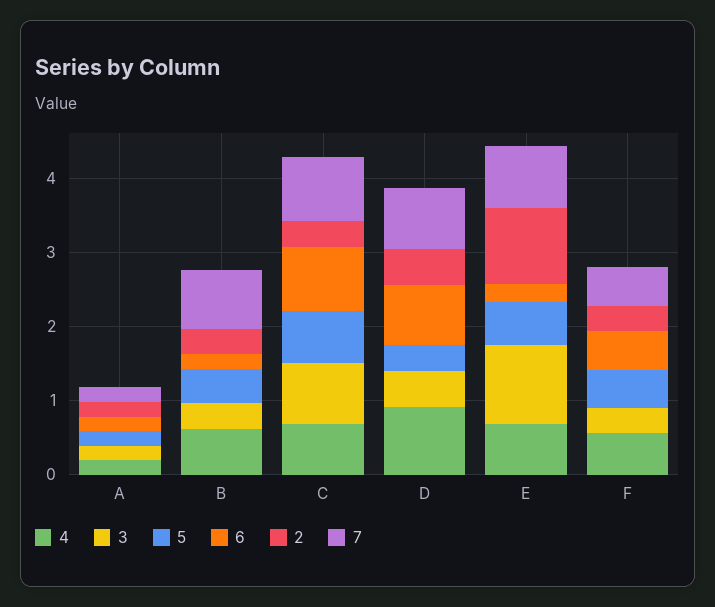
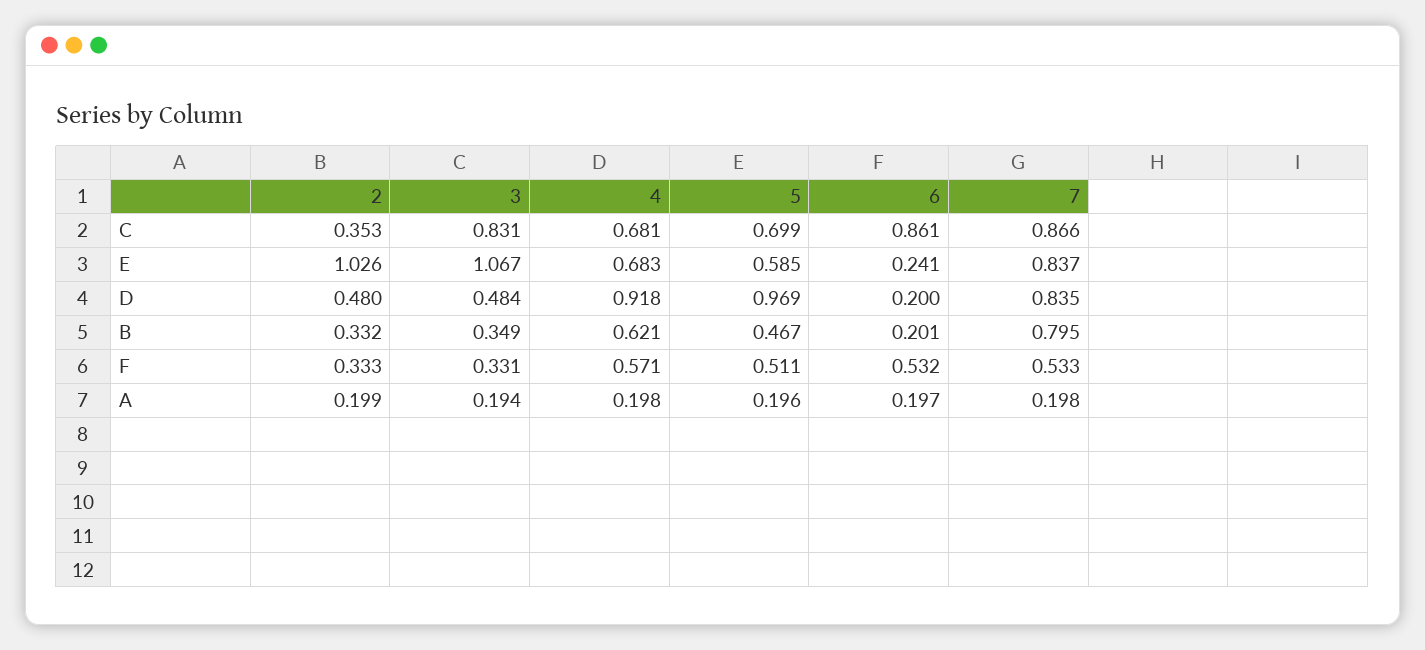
5, D: 0.4 -> 0.969
6, D: 0.8 -> 0.2

